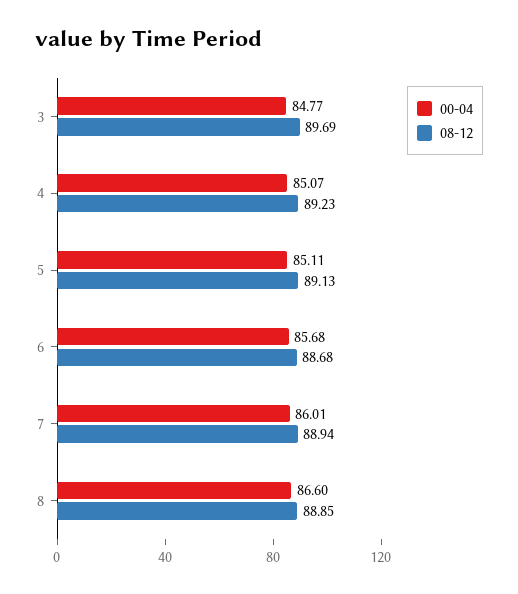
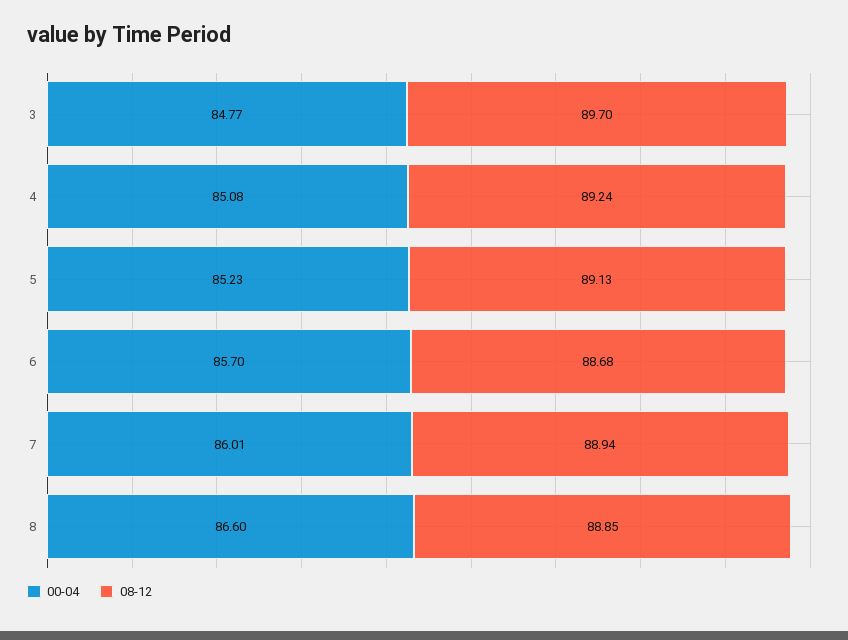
08-12, 3: 89.69 -> 89.7
00-04, 4: 85.07 -> 85.08
08-12, 4: 89.23 -> 89.24
00-04, 5: 85.11 -> 85.23
00-04, 6: 85.68 -> 85.7

